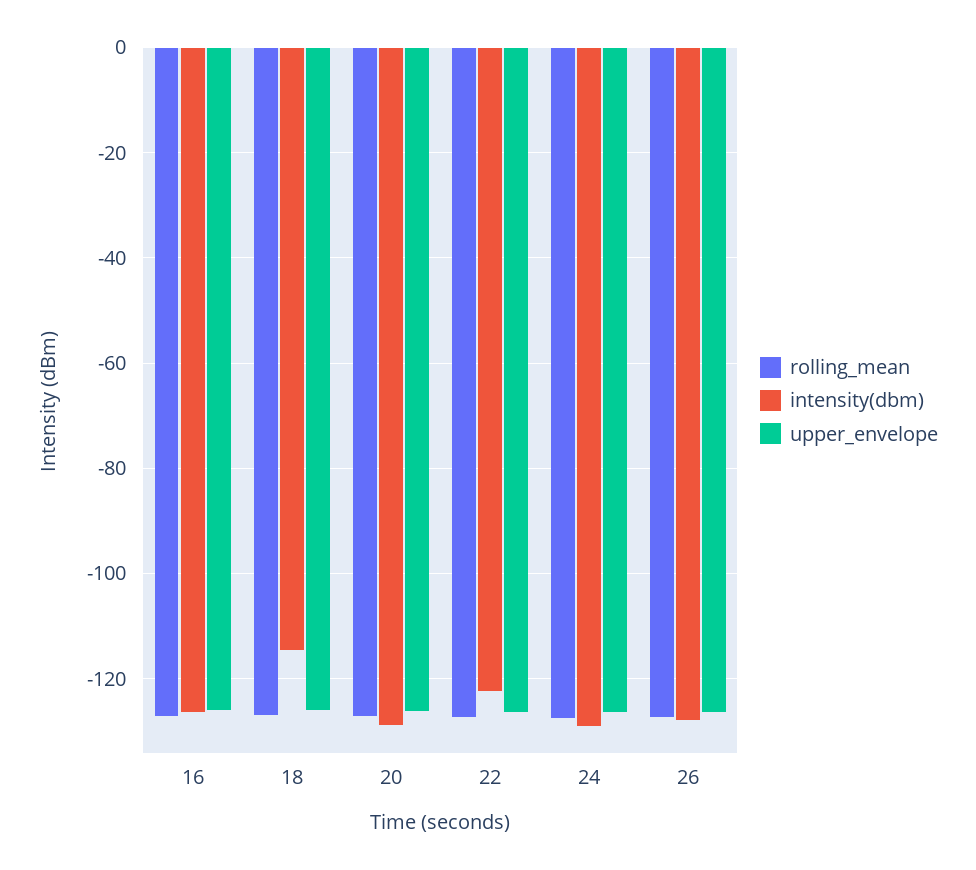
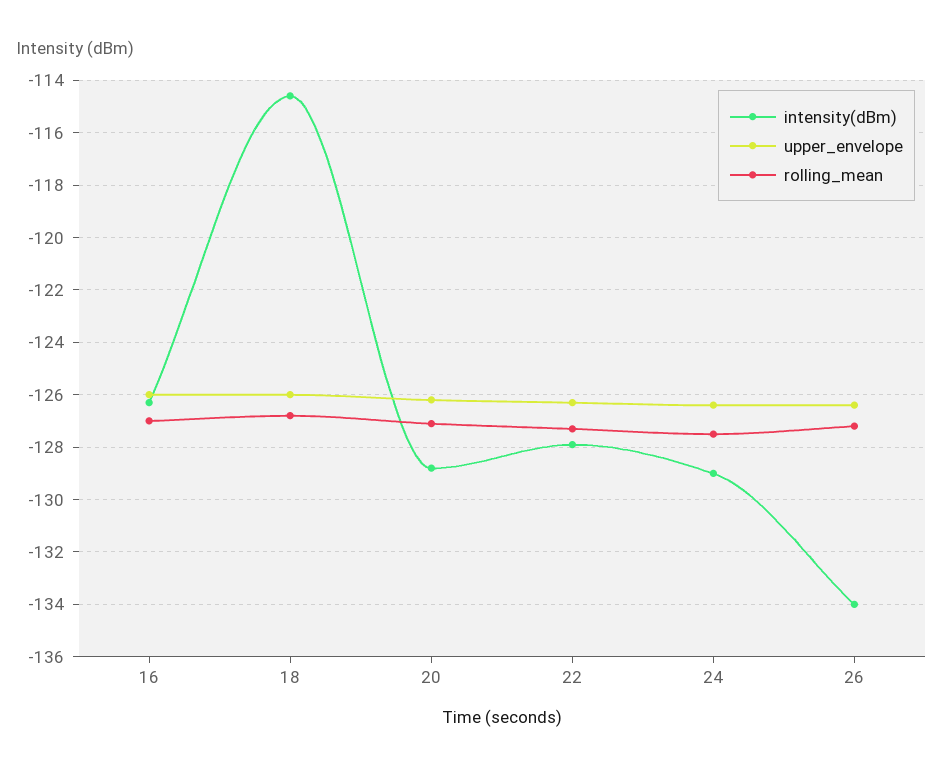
intensity(dbm), 22: -122 -> -128
intensity(dbm), 26: -128 -> -134

